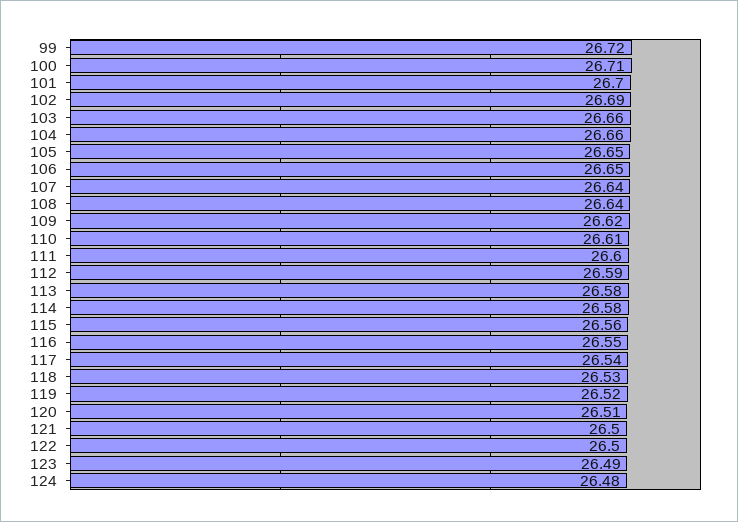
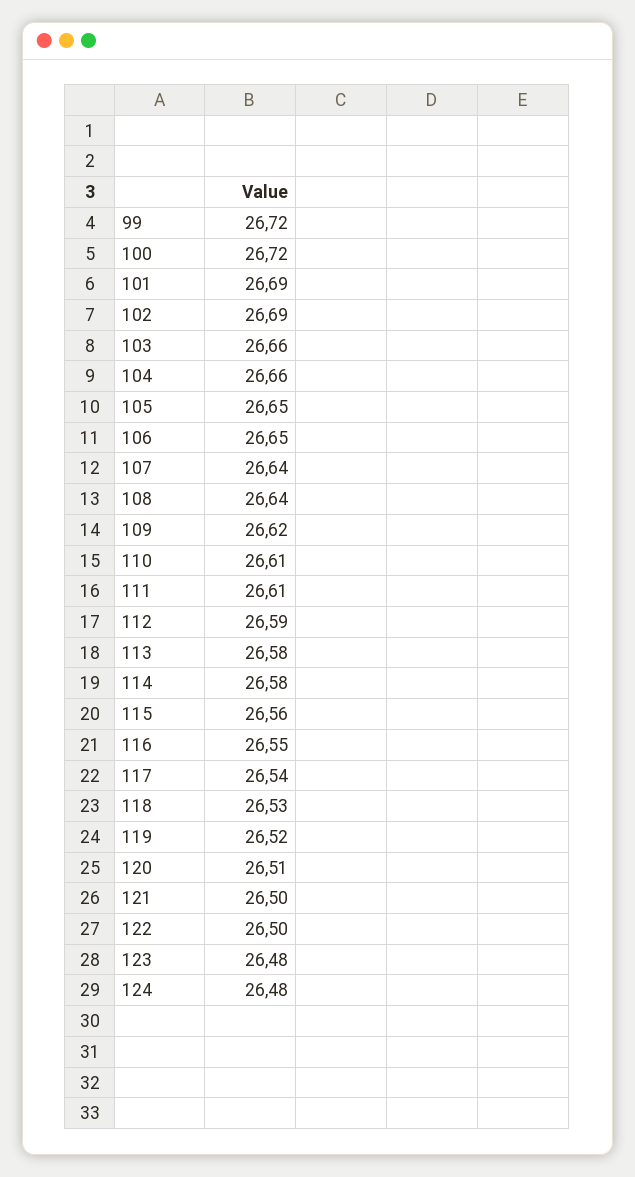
100: 26.71 -> 26.72
101: 26.7 -> 26.69
111: 26.6 -> 26.61
123: 26.49 -> 26.48

